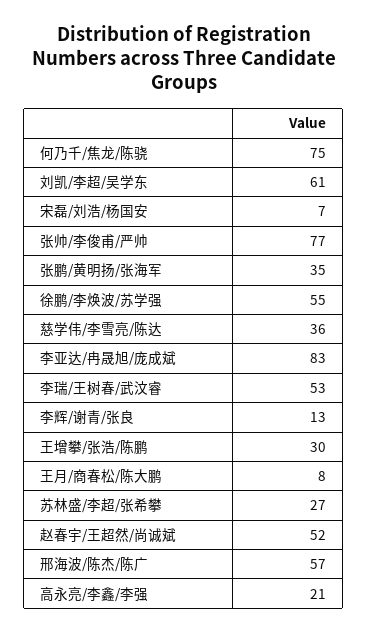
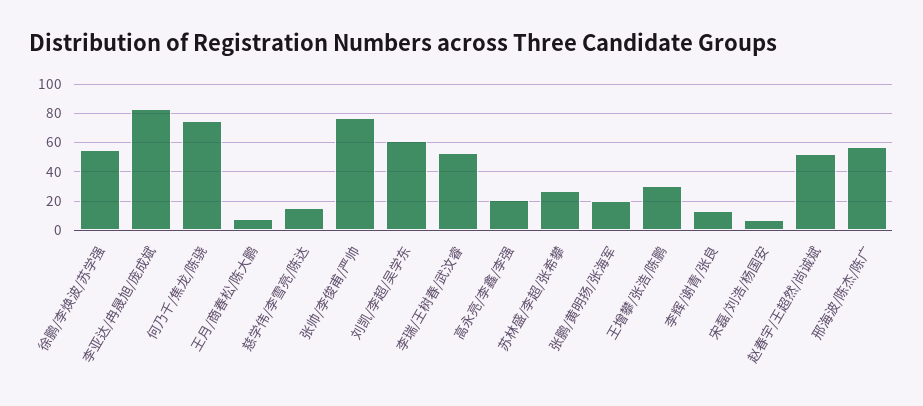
张鹏/黄明扬/张海军: 35 -> 20
慈学伟/李雪亮/陈达: 36 -> 15

